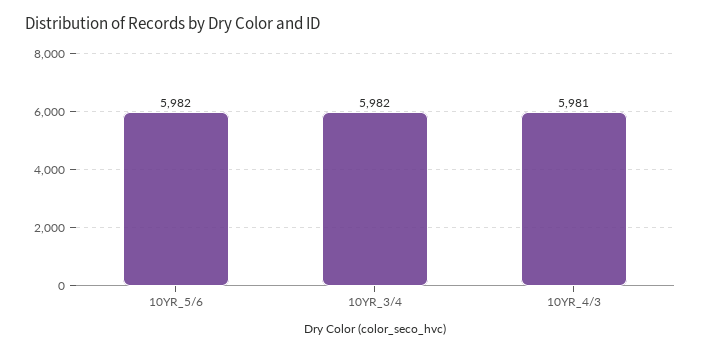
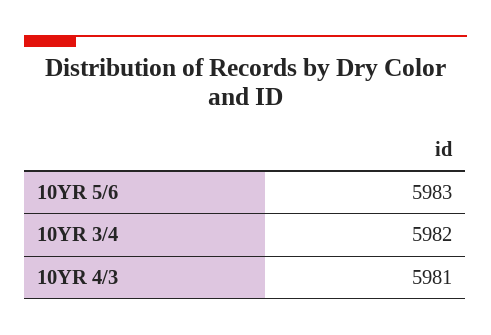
10YR_5/6: 5982 -> 5983

